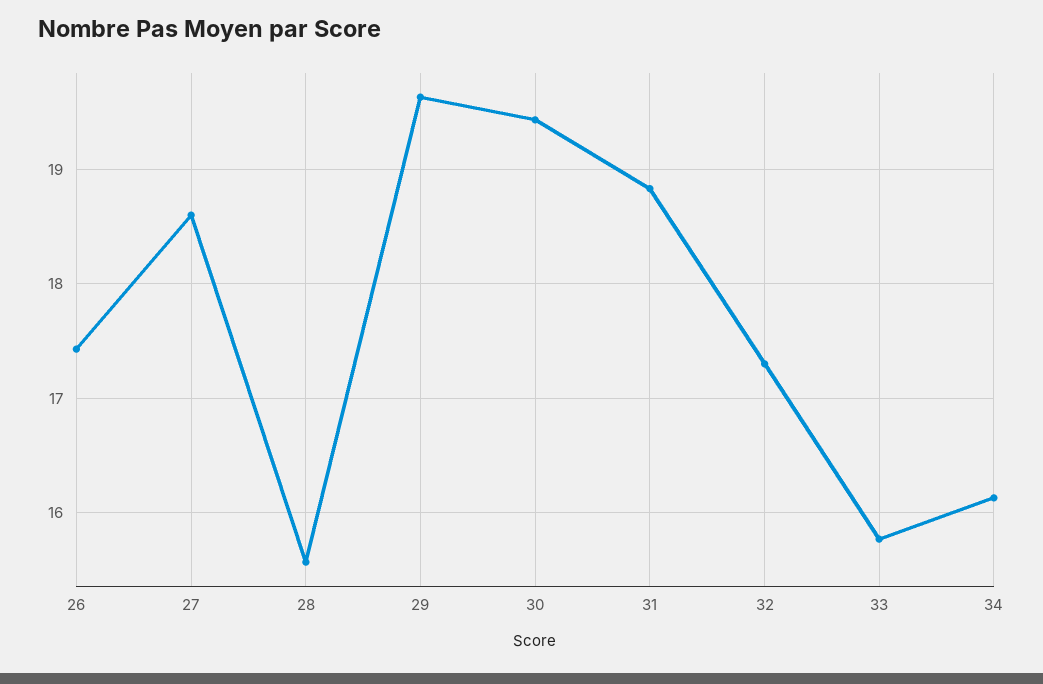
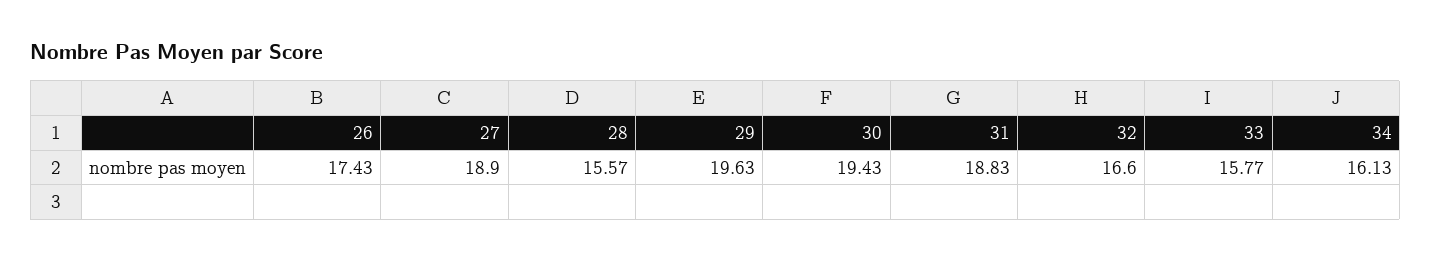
27: 18.6 -> 18.9
32: 17.3 -> 16.6

